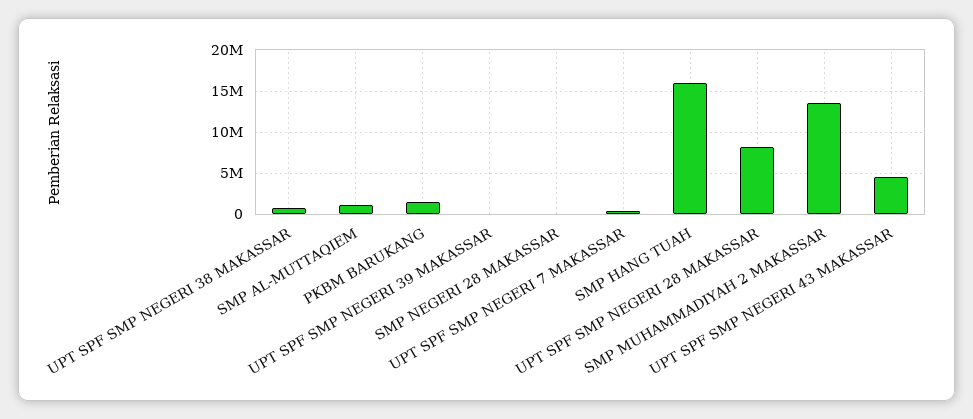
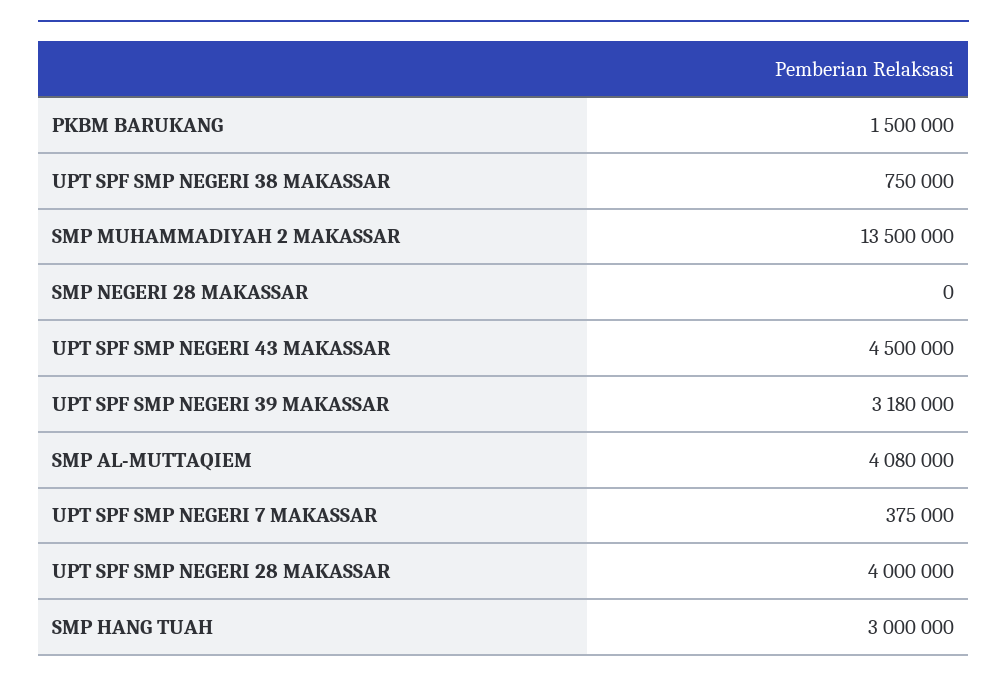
SMP AL-MUTTAQIEM: 1000000 -> 4080000
UPT SPF SMP NEGERI 39 MAKASSAR: 0 -> 3180000
SMP HANG TUAH: 16000000 -> 3000000
UPT SPF SMP NEGERI 28 MAKASSAR: 8000000 -> 4000000

